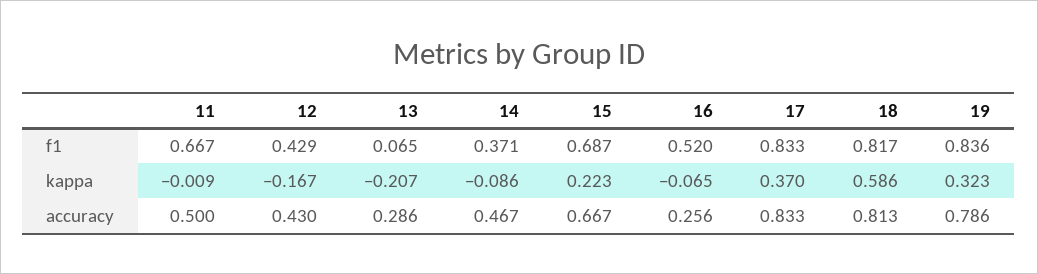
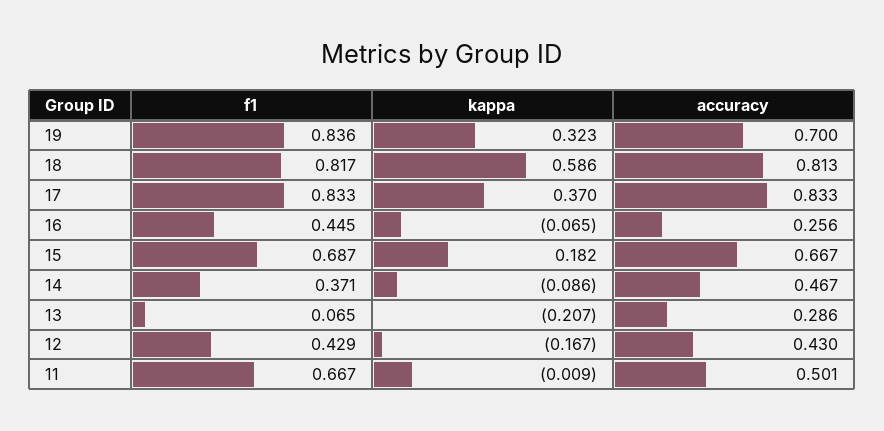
16, f1: 0.52 -> 0.445
15, kappa: 0.223 -> 0.182
11, accuracy: 0.5 -> 0.501
19, accuracy: 0.786 -> 0.7

